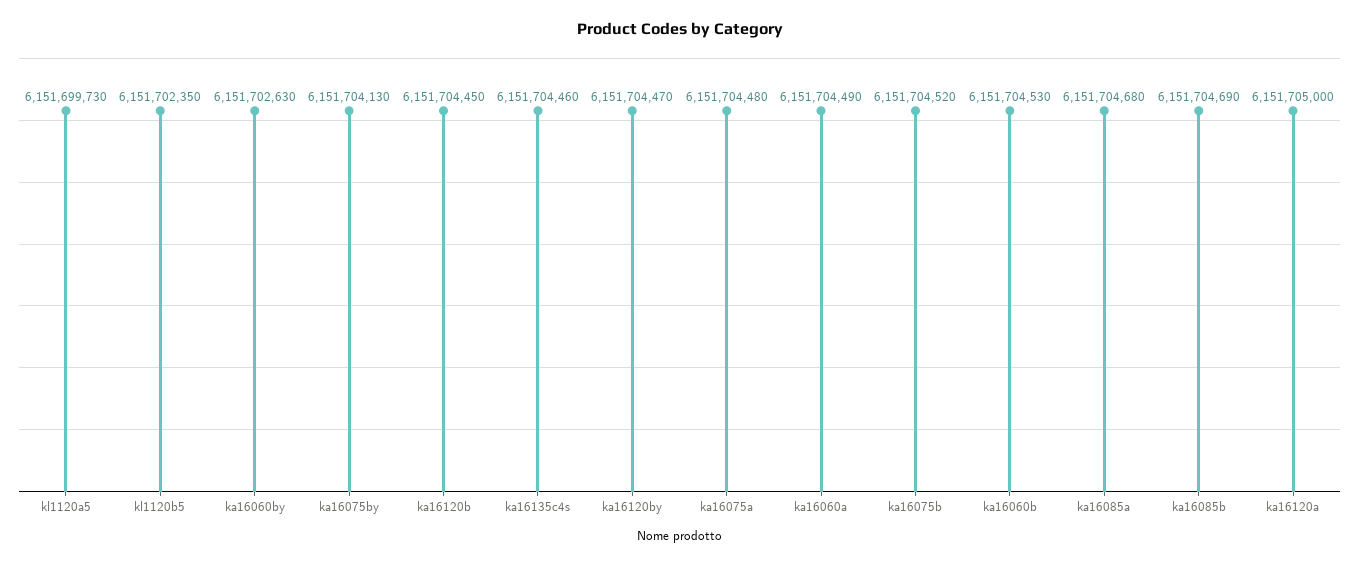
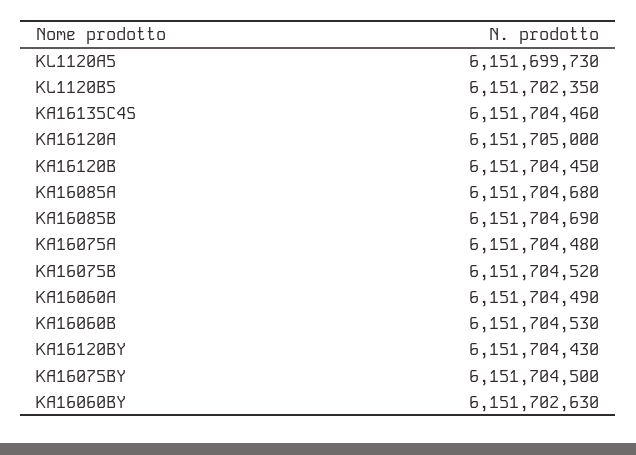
ka16075by: 6151704130 -> 6151704500
ka16120by: 6151704470 -> 6151704430

